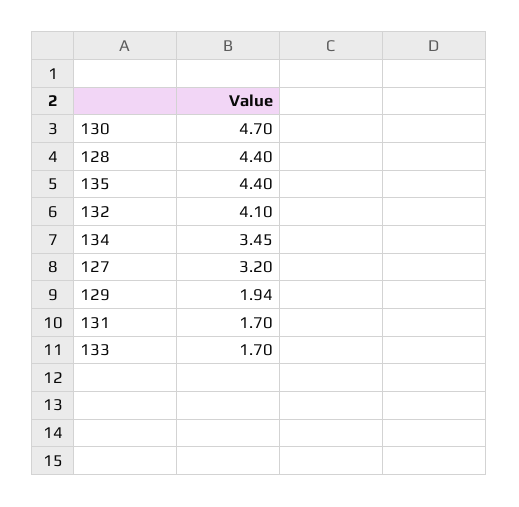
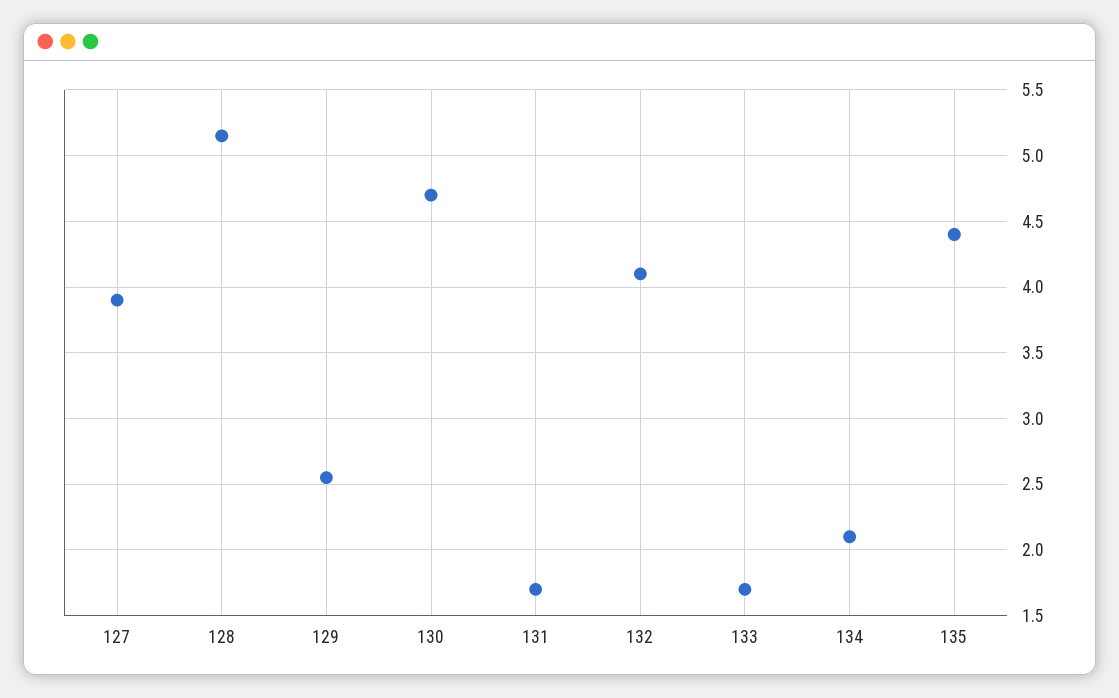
128: 4.4 -> 5.15
134: 3.45 -> 2.1
127: 3.2 -> 3.9
129: 1.94 -> 2.55

